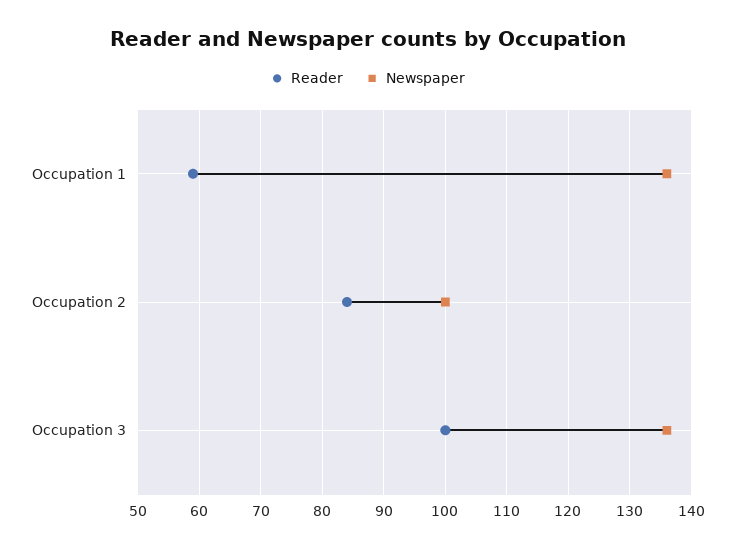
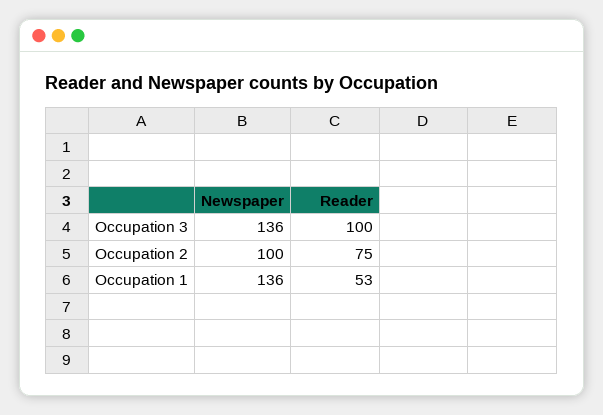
Reader, Occupation 1: 59 -> 53
Reader, Occupation 2: 84 -> 75

